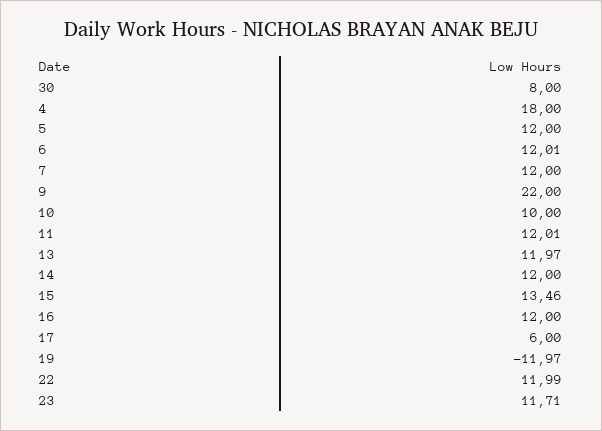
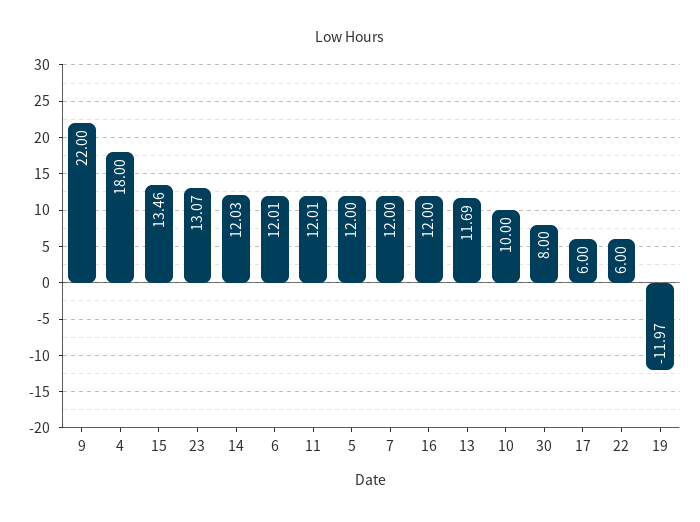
13: 11.97 -> 11.69
14: 12 -> 12.03
22: 11.99 -> 6
23: 11.71 -> 13.07

